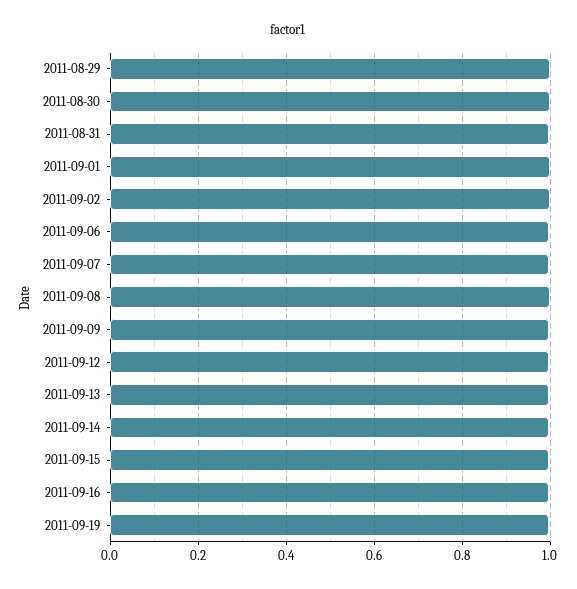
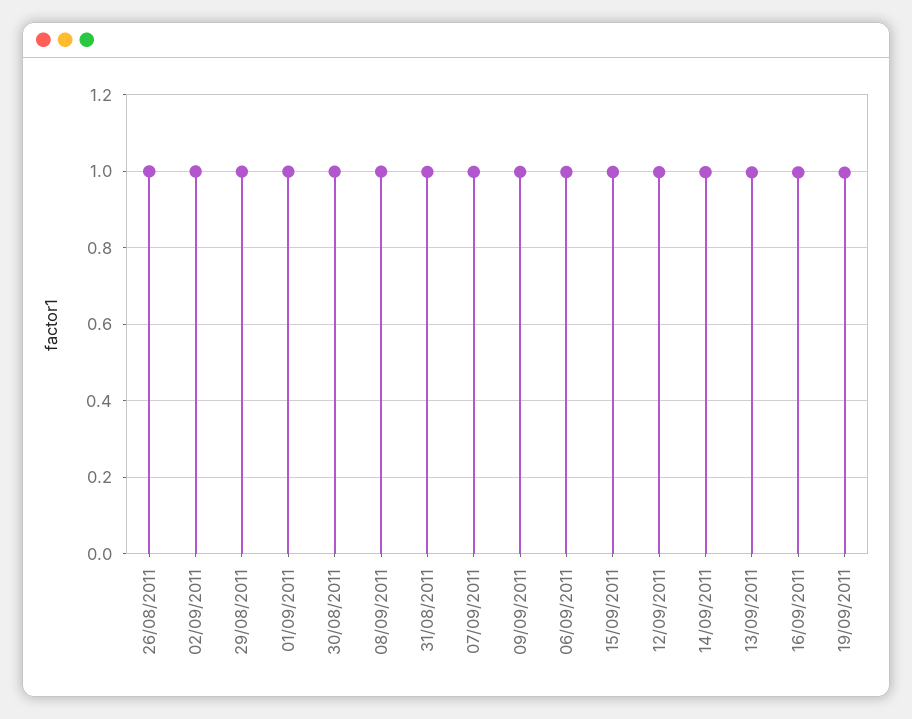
26/08/2011: none -> 1

